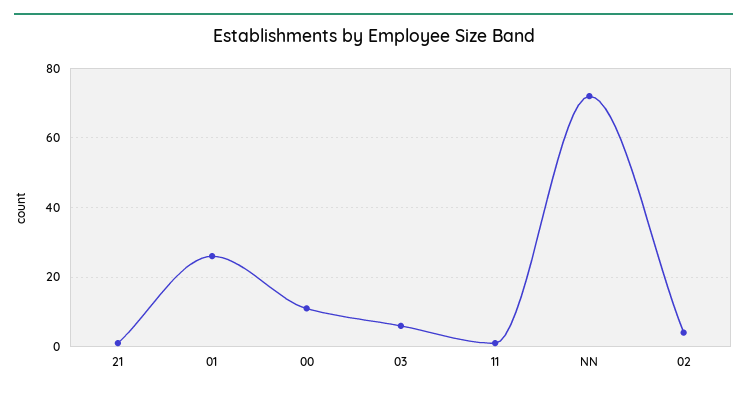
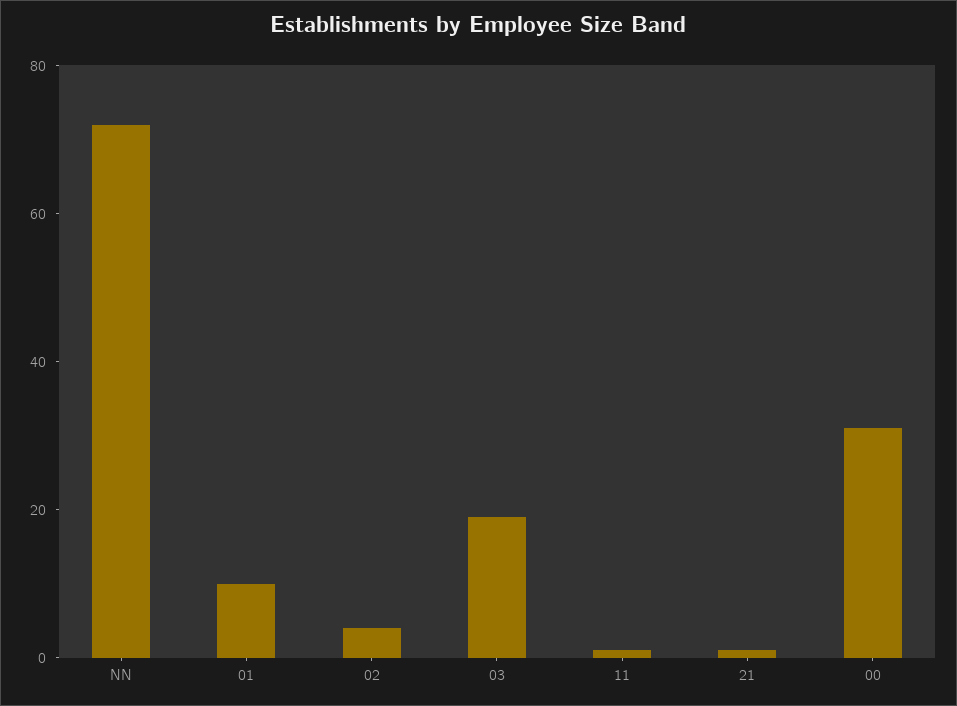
01: 25 -> 10
00: 10 -> 30
03: 5 -> 20

